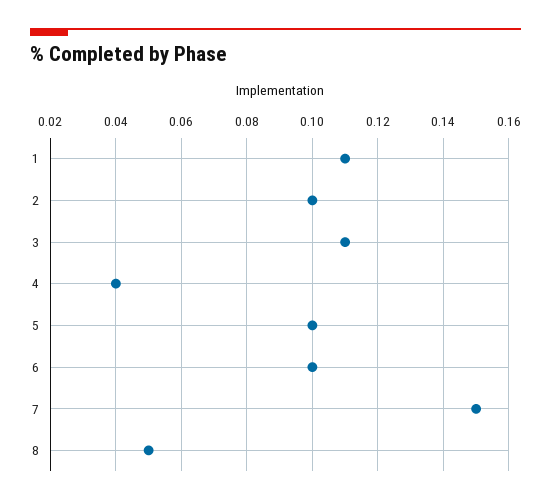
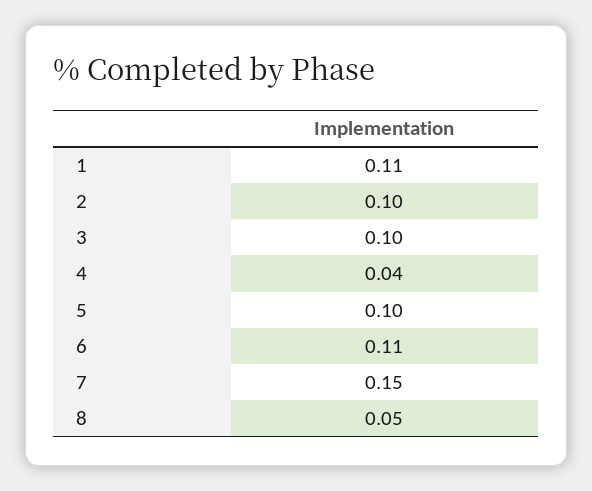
3: 0.11 -> 0.1
6: 0.1 -> 0.11

